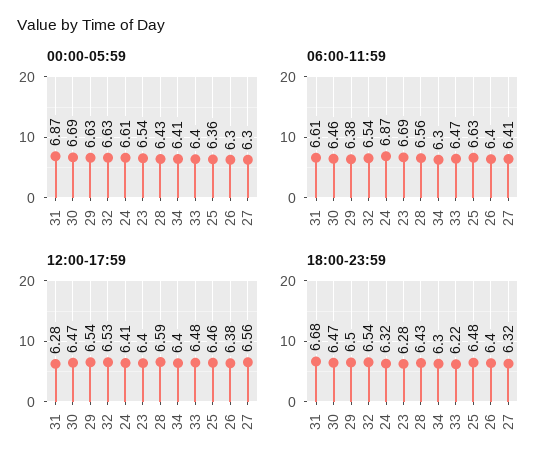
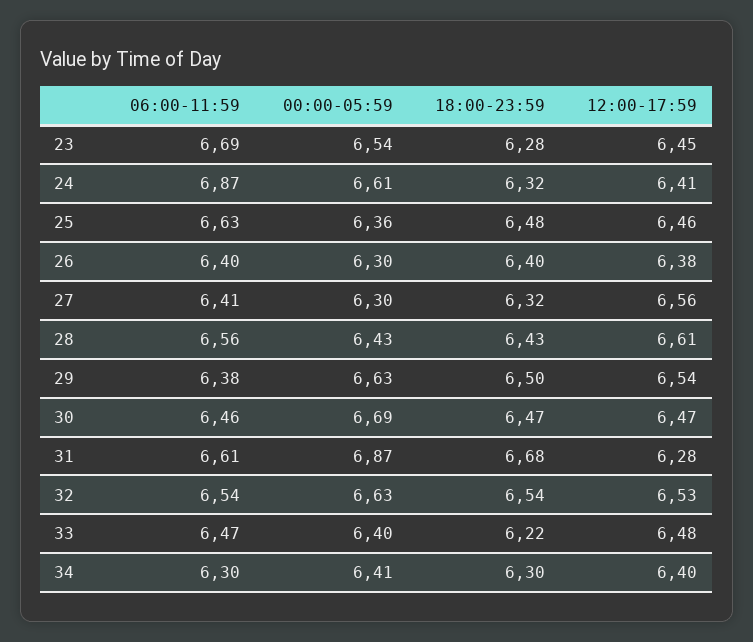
12:00-17:59, 23: 6.4 -> 6.45
12:00-17:59, 28: 6.59 -> 6.61

